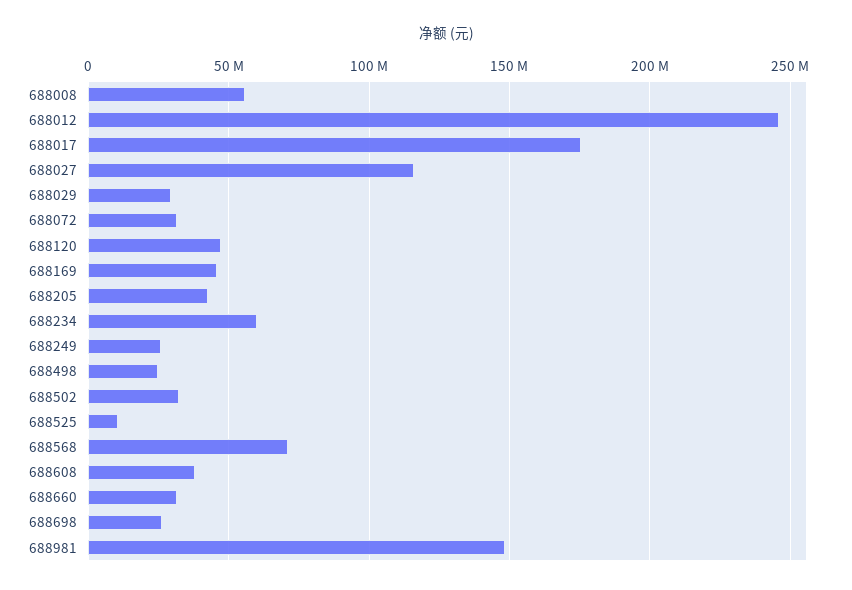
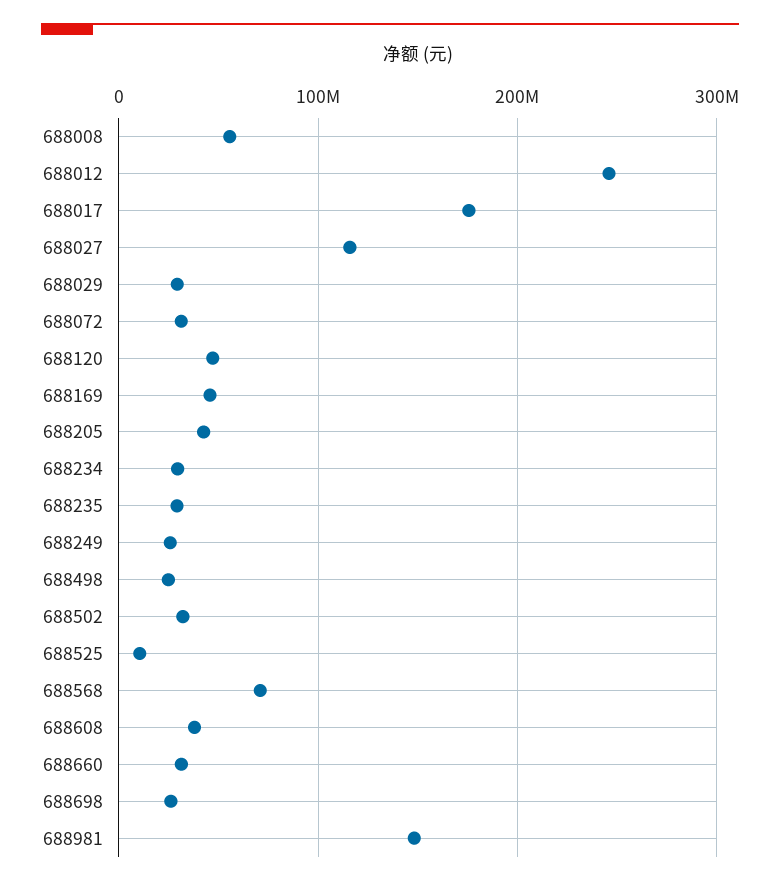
688234: 60000000 -> 30000000
688235: none -> 30000000

